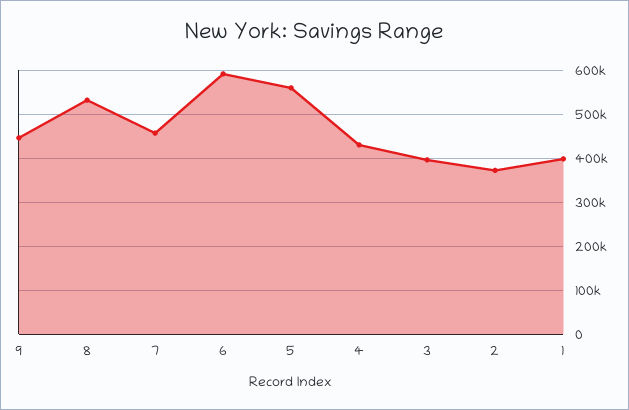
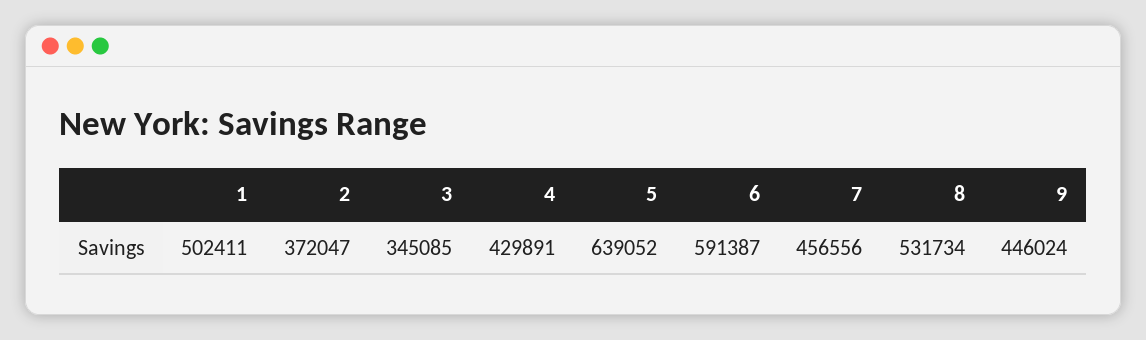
5: 560000 -> 639052
3: 400000 -> 345085
1: 400000 -> 502411

